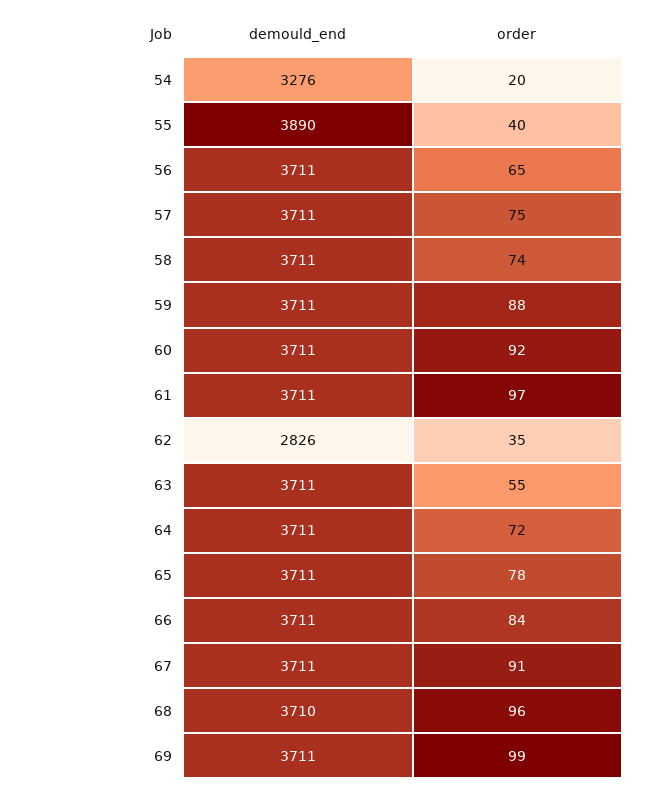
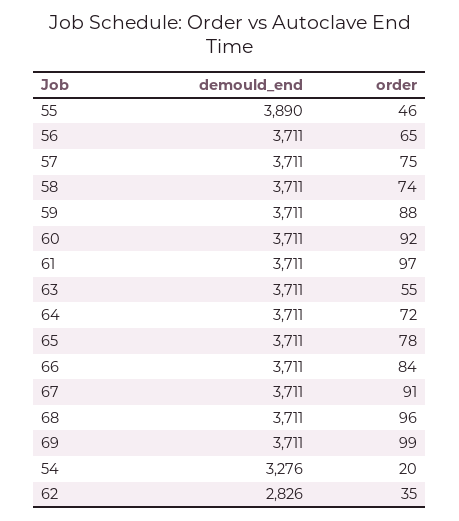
order, 55: 40 -> 46
demould_end, 68: 3710 -> 3711

